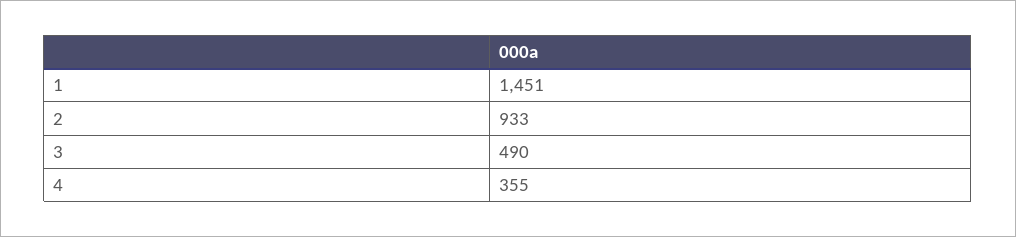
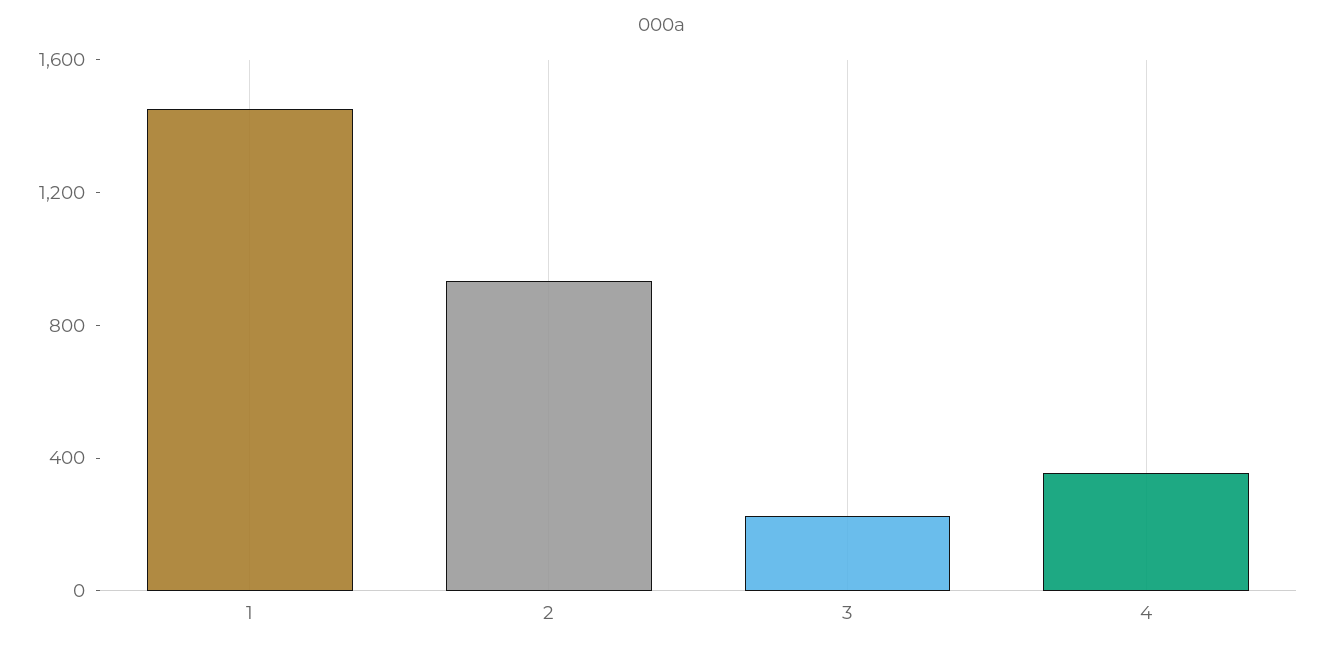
3: 490 -> 200

